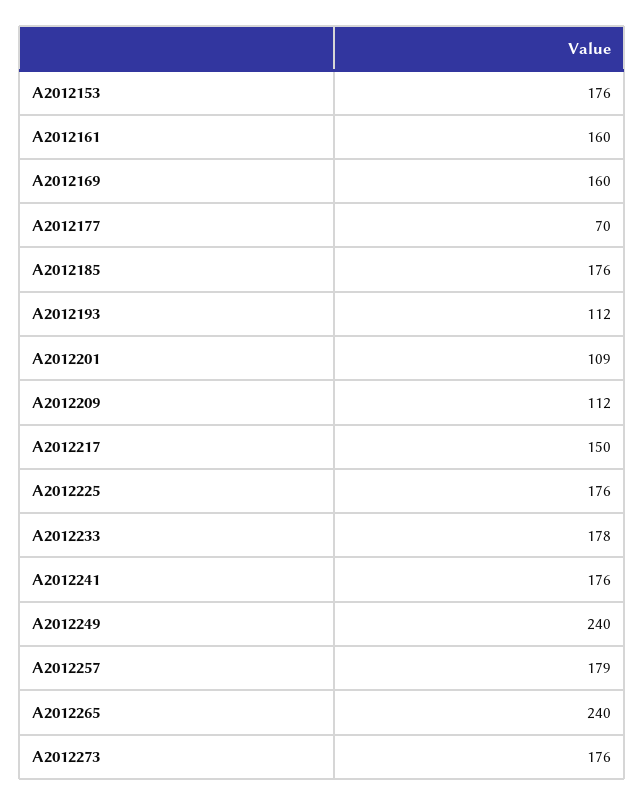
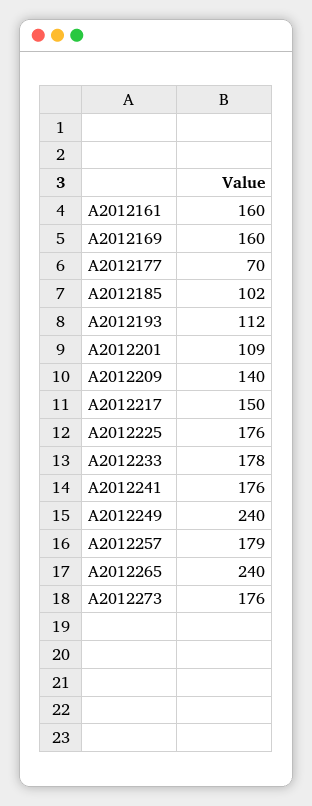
A2012153: 176 -> none
A2012185: 176 -> 102
A2012209: 112 -> 140

